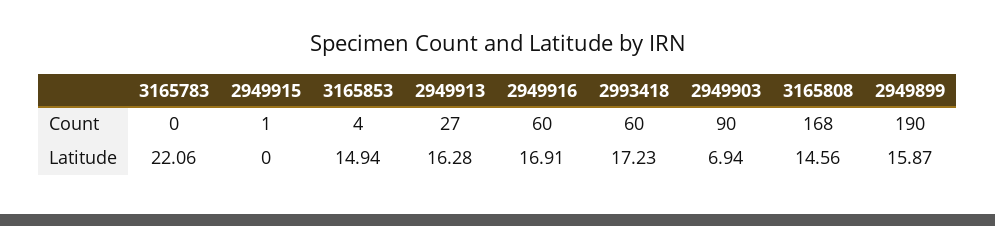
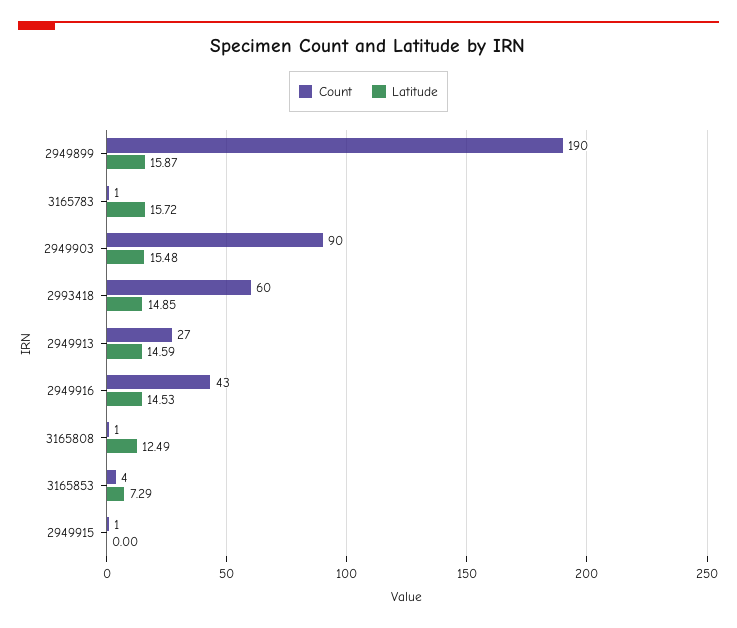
Count, 3165783: 0 -> 1
Count, 2949916: 60 -> 43
Count, 3165808: 168 -> 1
Latitude, 3165783: 22.06 -> 15.72
Latitude, 3165853: 14.94 -> 7.29
Latitude, 2949913: 16.28 -> 14.59
Latitude, 2949916: 16.91 -> 14.53
Latitude, 2993418: 17.23 -> 14.85
Latitude, 2949903: 6.94 -> 15.48
Latitude, 3165808: 14.56 -> 12.49

